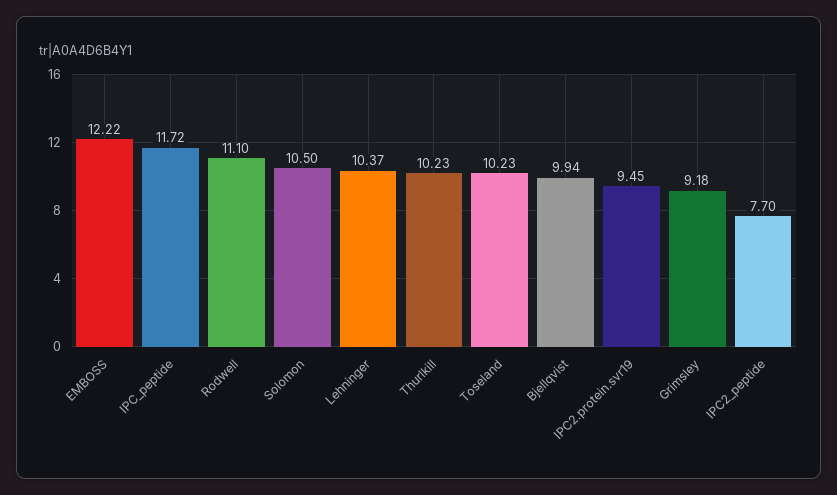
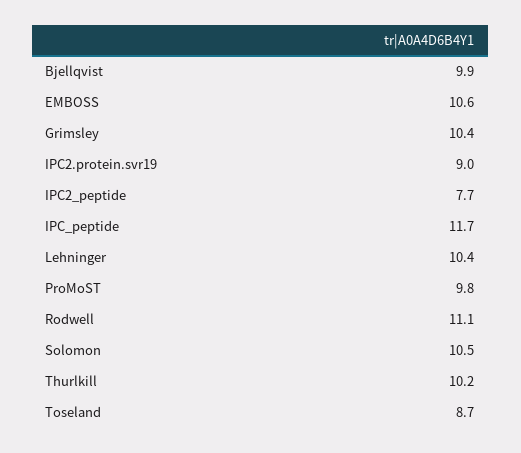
EMBOSS: 12.22 -> 10.6
Toseland: 10.23 -> 8.7
IPC2.protein.svr19: 9.45 -> 9
Grimsley: 9.18 -> 10.4
ProMoST: none -> 9.8

